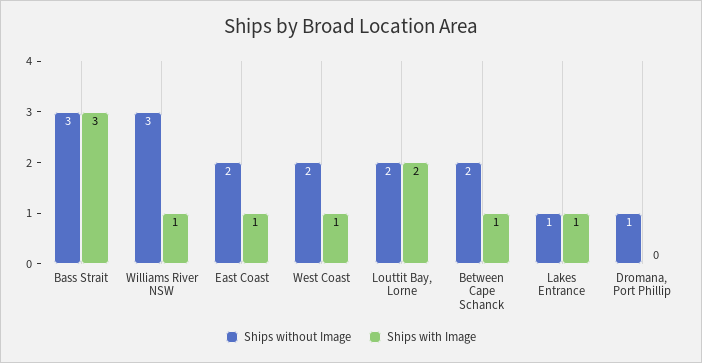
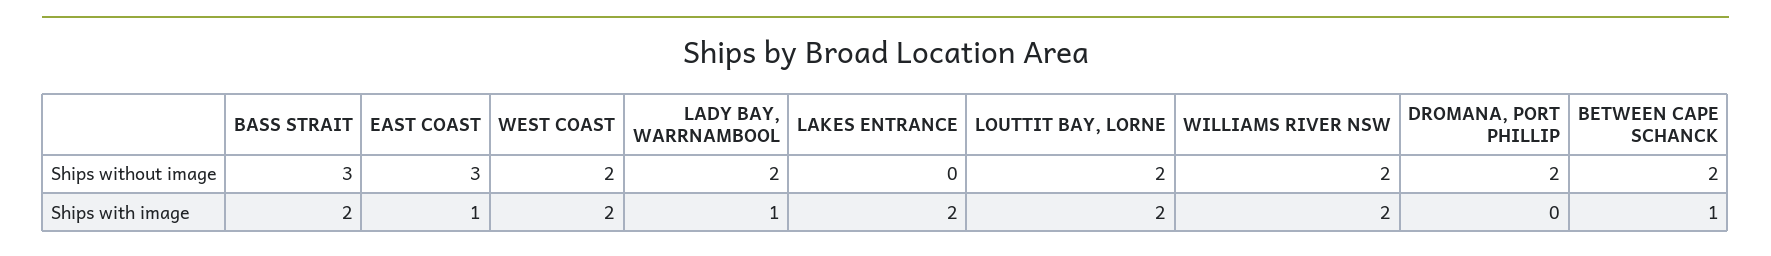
Ships with Image, Bass Strait: 3 -> 2
Ships without Image, Williams River NSW: 3 -> 2
Ships with Image, Williams River NSW: 1 -> 2
Ships without Image, East Coast: 2 -> 3
Ships with Image, West Coast: 1 -> 2
Ships without Image, Lakes Entrance: 1 -> 0
Ships with Image, Lakes Entrance: 1 -> 2
Ships without Image, Dromana, Port Phillip: 1 -> 2
Ships without Image, LADY BAY, WARRNAMBOOL: none -> 2
Ships with Image, LADY BAY, WARRNAMBOOL: none -> 1

